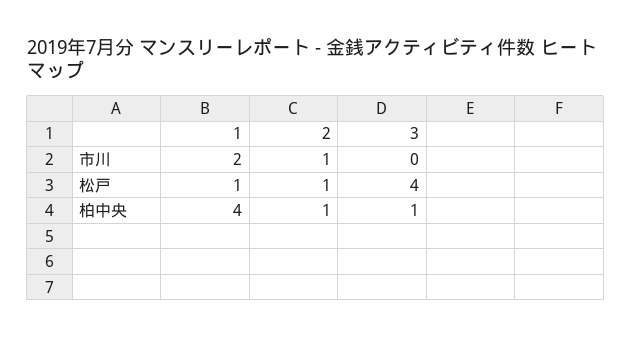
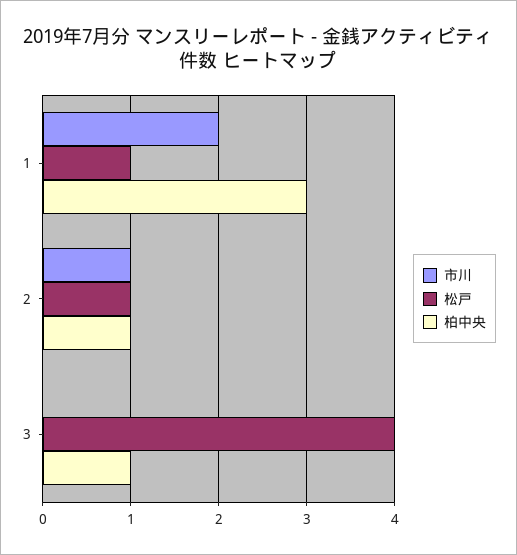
柏中央, 1: 4 -> 3

